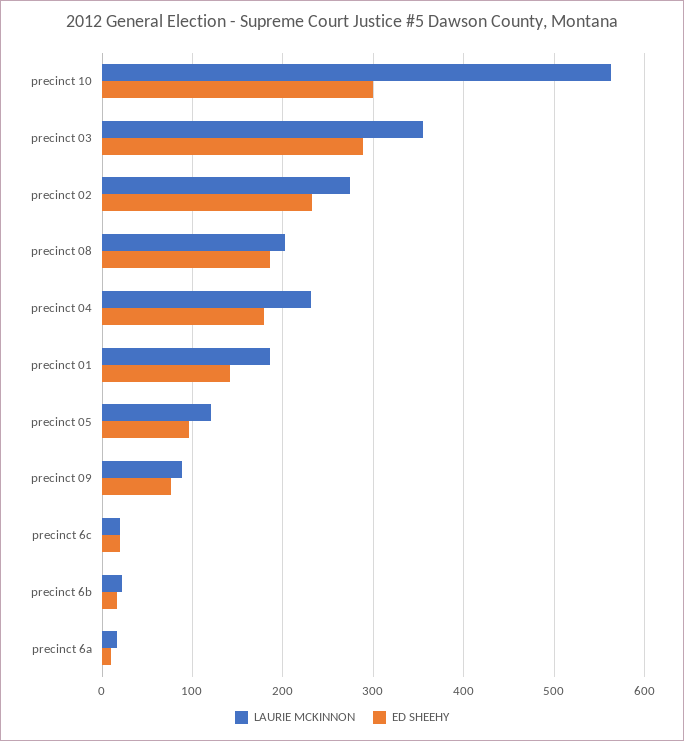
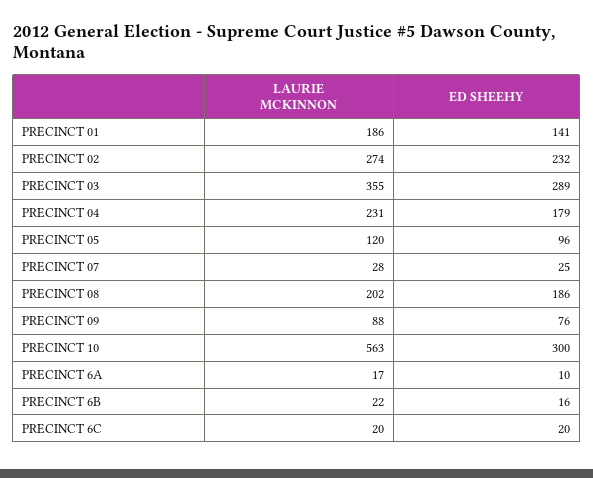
LAURIE MCKINNON, PRECINCT 07: none -> 28
ED SHEEHY, PRECINCT 07: none -> 25

